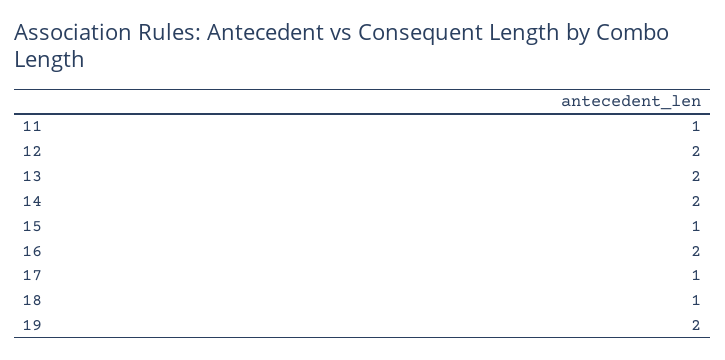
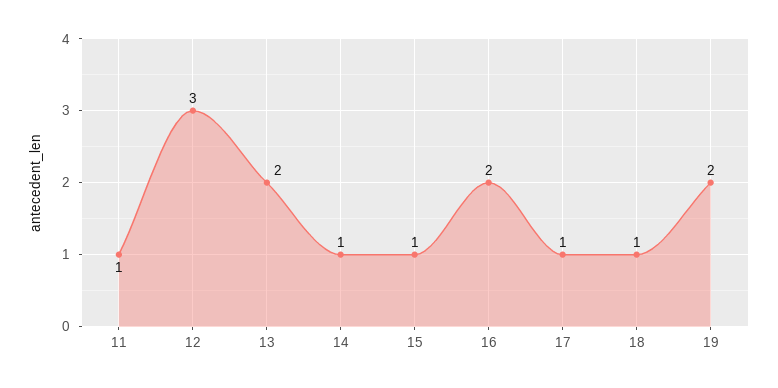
12: 2 -> 3
14: 2 -> 1

